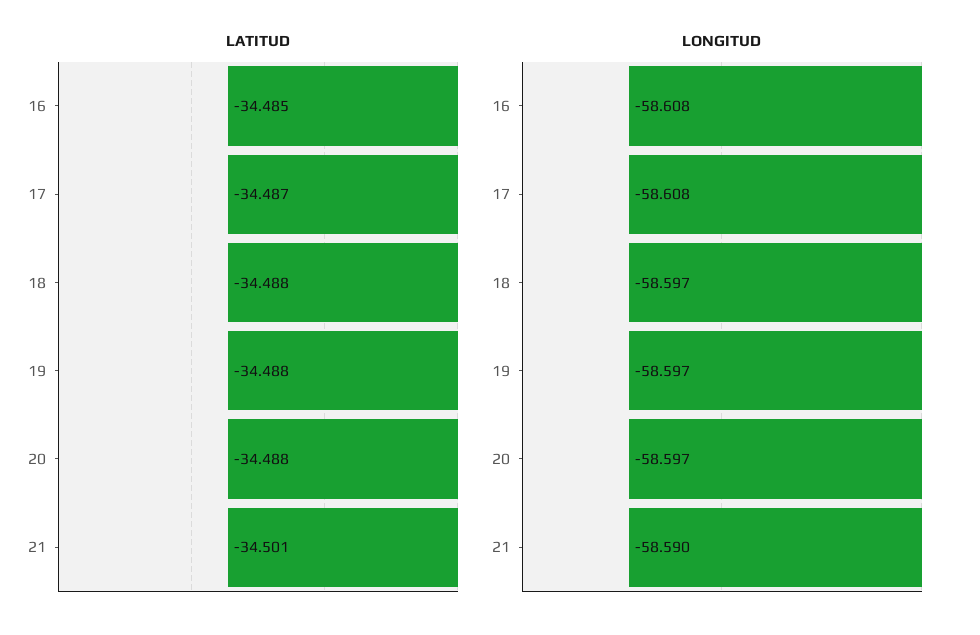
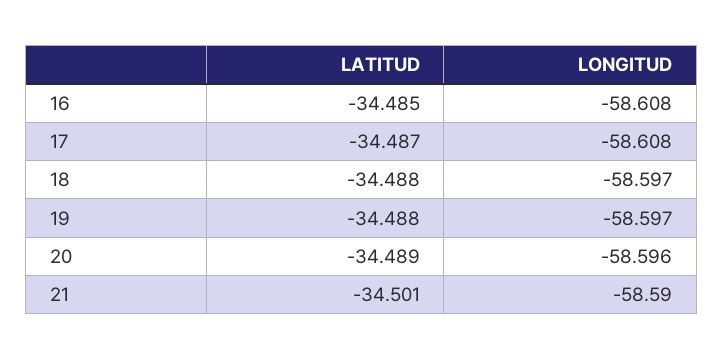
LATITUD, 20: -34.488 -> -34.489
LONGITUD, 20: -58.597 -> -58.596

